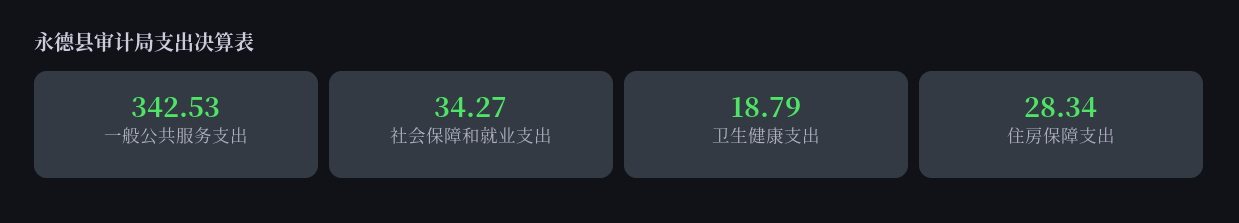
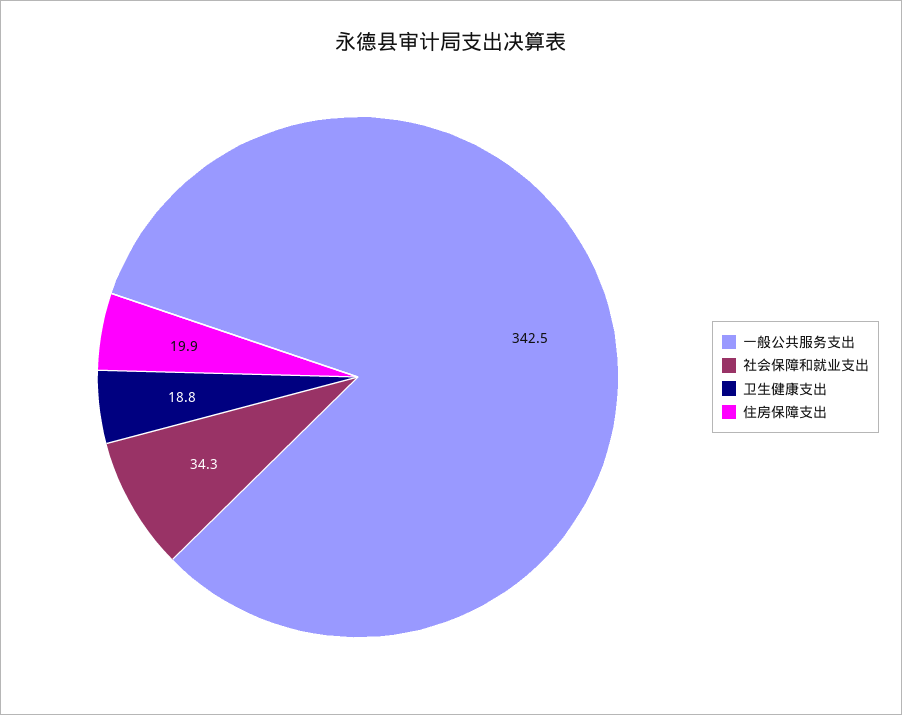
住房保障支出: 28.34 -> 19.9

